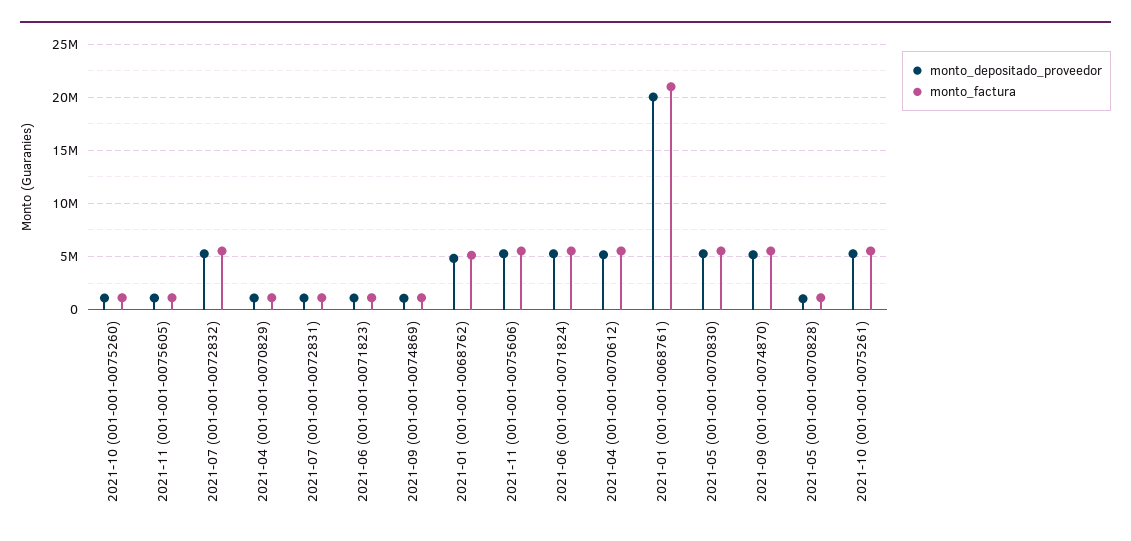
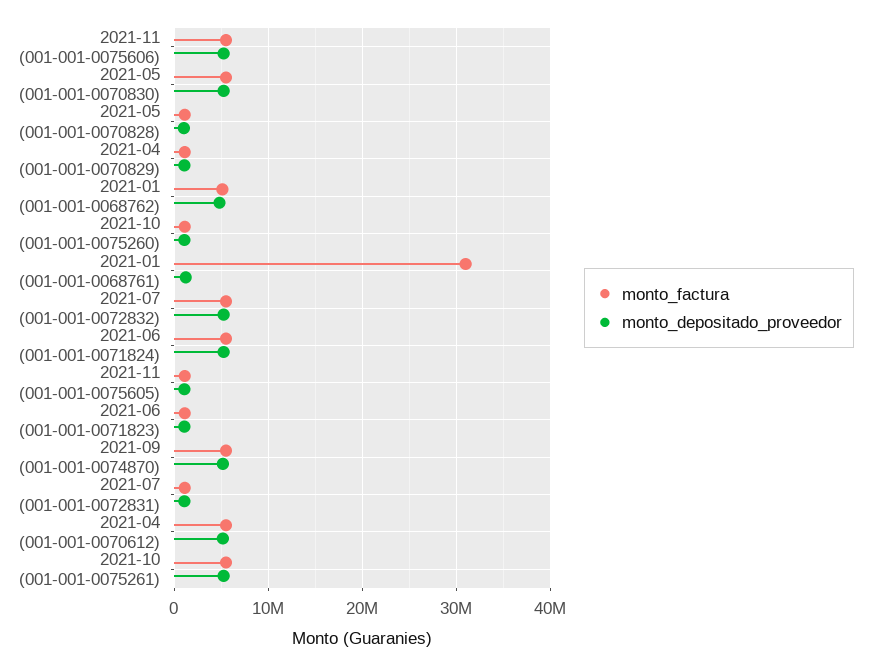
monto_depositado_proveedor, 2021-09 (001-001-0074869): 1000000 -> none
monto_factura, 2021-09 (001-001-0074869): 1000000 -> none
monto_depositado_proveedor, 2021-01 (001-001-0068761): 20000000 -> 1000000
monto_factura, 2021-01 (001-001-0068761): 21000000 -> 31000000

